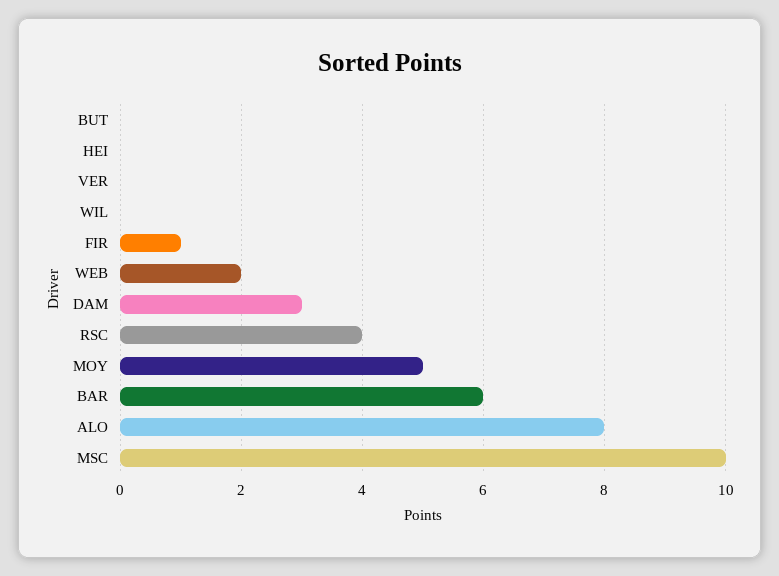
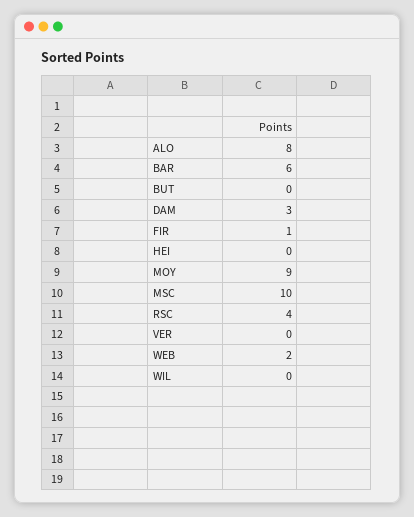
MOY: 5 -> 9

